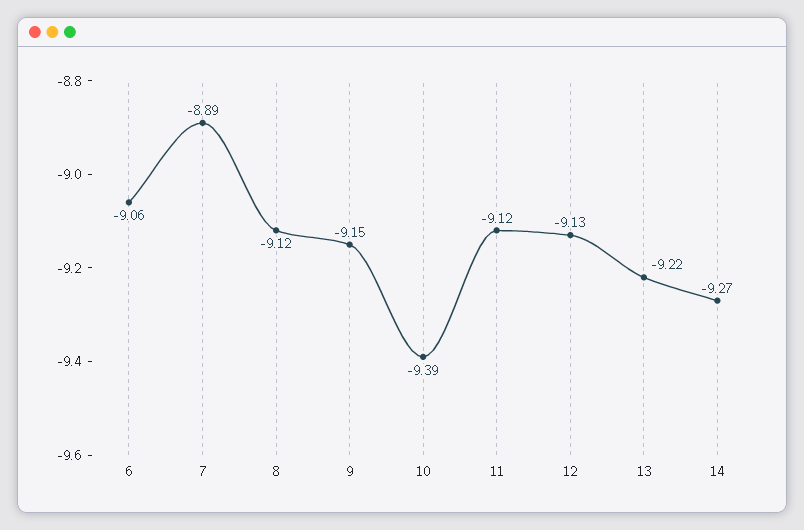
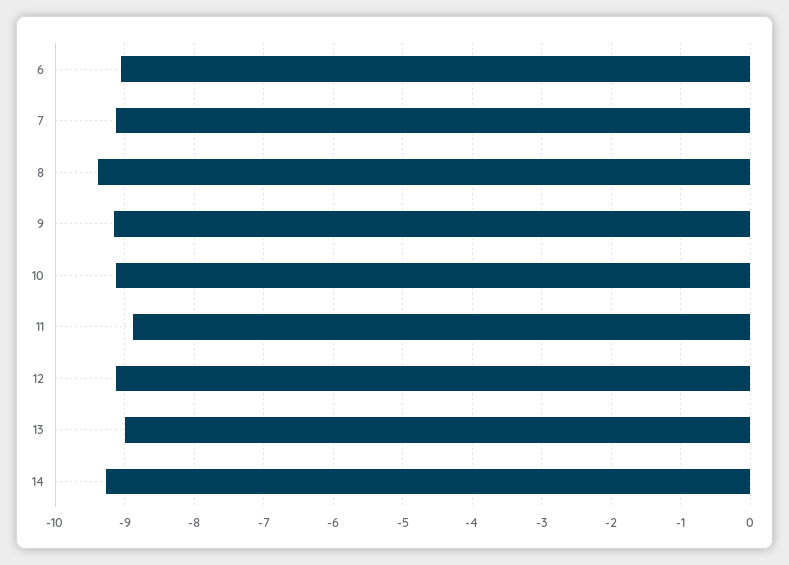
7: -8.89 -> -9.1
8: -9.12 -> -9.4
10: -9.39 -> -9.1
11: -9.12 -> -8.9
13: -9.22 -> -9

